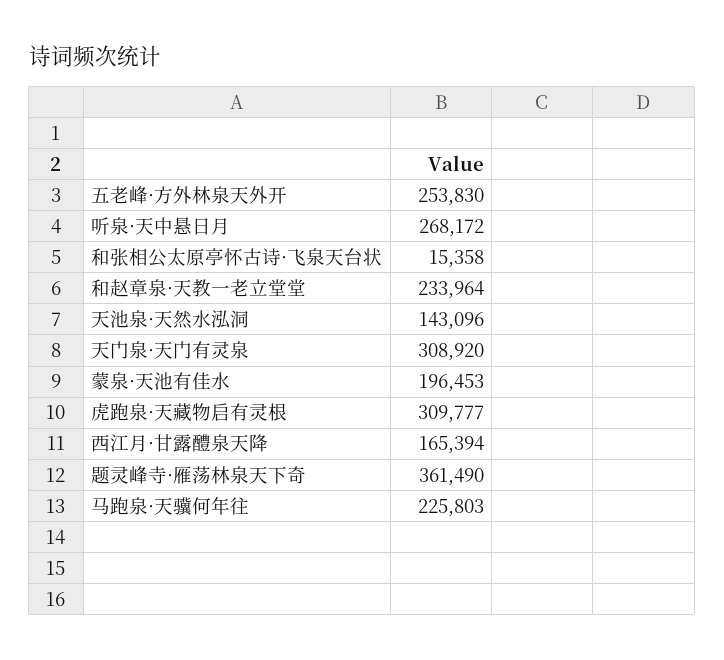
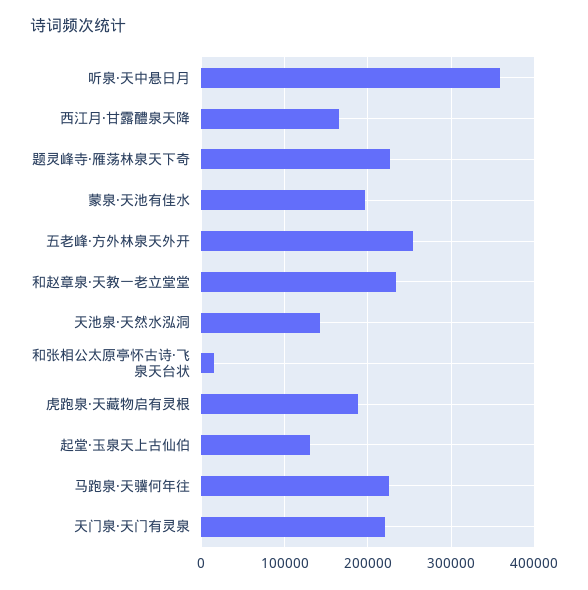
听泉·天中悬日月: 268172 -> 360000
天门泉·天门有灵泉: 308920 -> 220000
虎跑泉·天藏物启有灵根: 309777 -> 190000
题灵峰寺·雁荡林泉天下奇: 361490 -> 230000
起堂·玉泉天上古仙伯: none -> 130000

